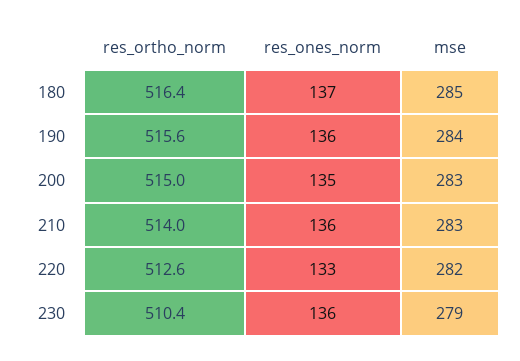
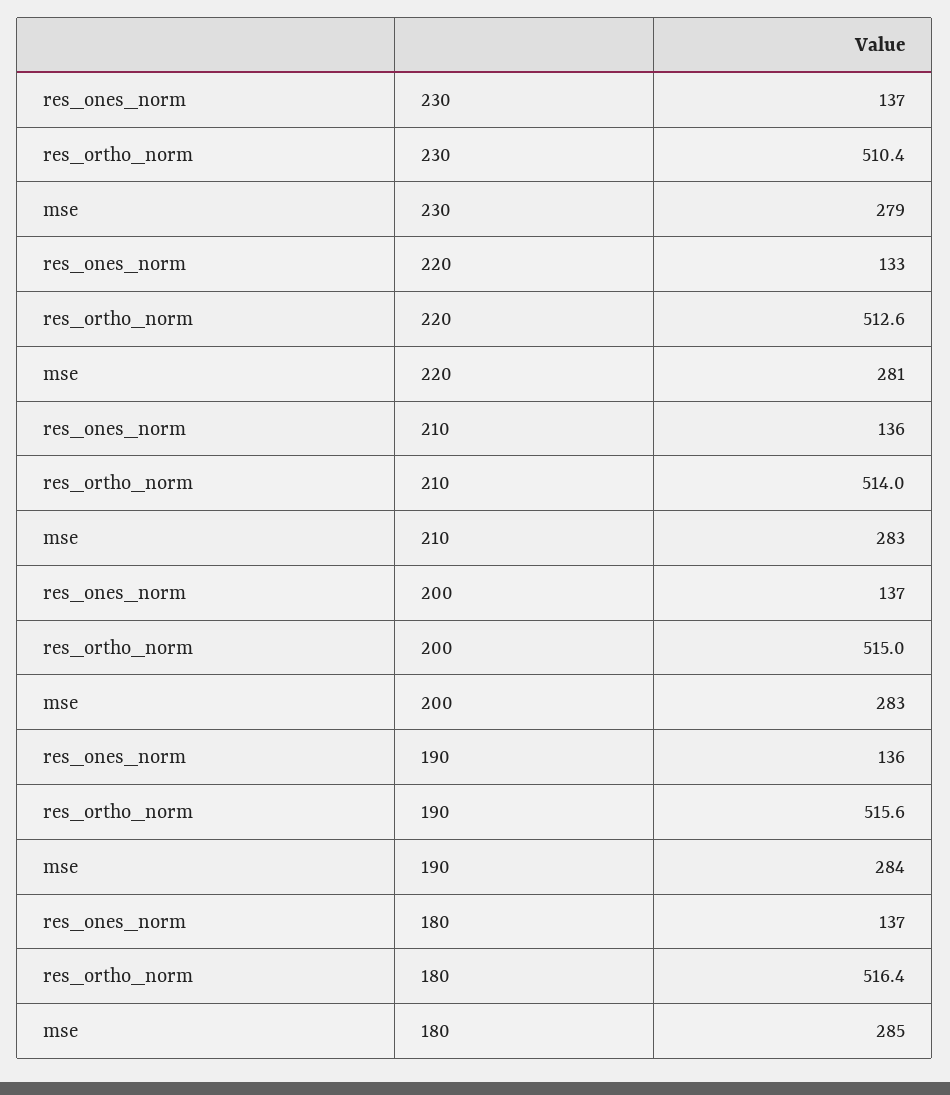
res_ones_norm, 200: 135 -> 137
mse, 220: 282 -> 281
res_ones_norm, 230: 136 -> 137

